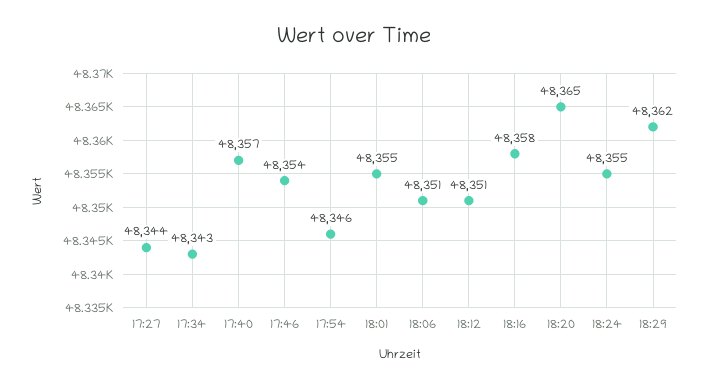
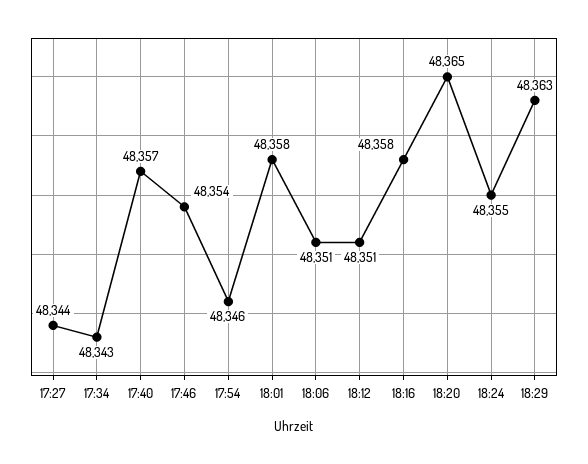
18:01: 48355 -> 48358
18:29: 48362 -> 48363

